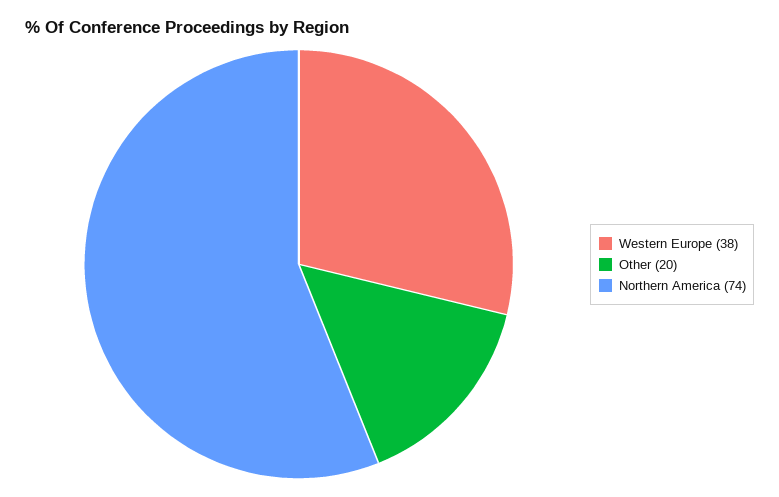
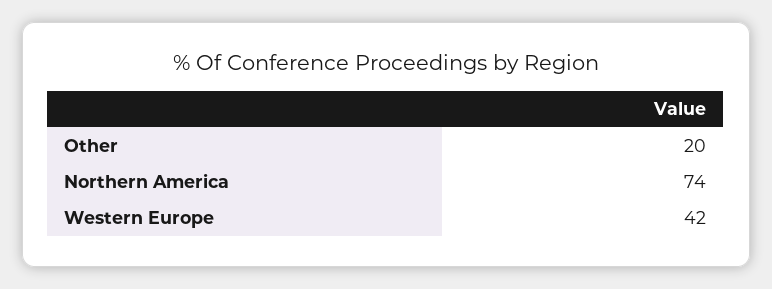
Western Europe: 38 -> 42

